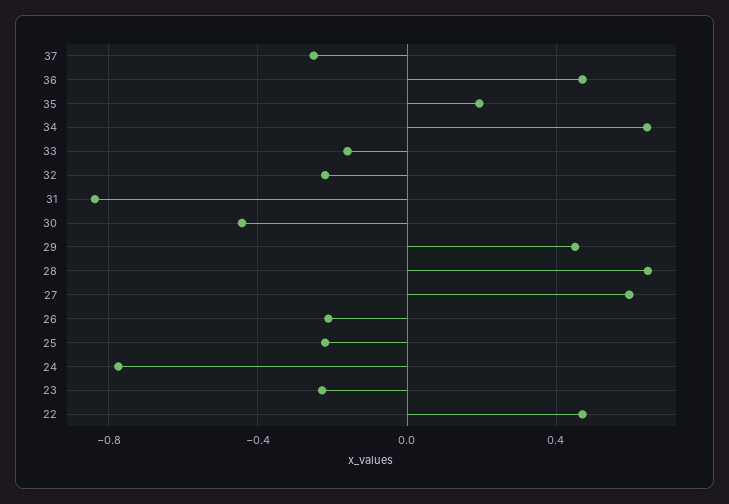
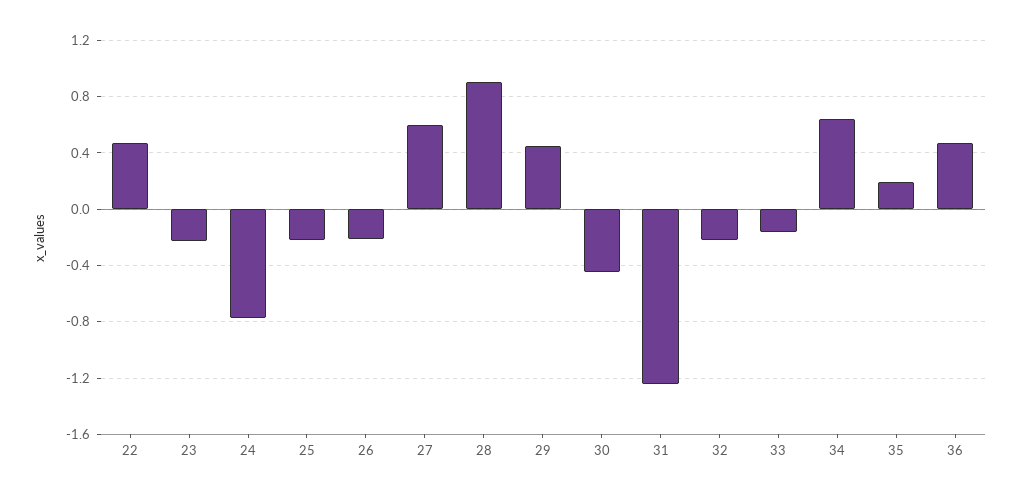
37: -0.25 -> none
31: -0.85 -> -1.25
28: 0.65 -> 0.9

